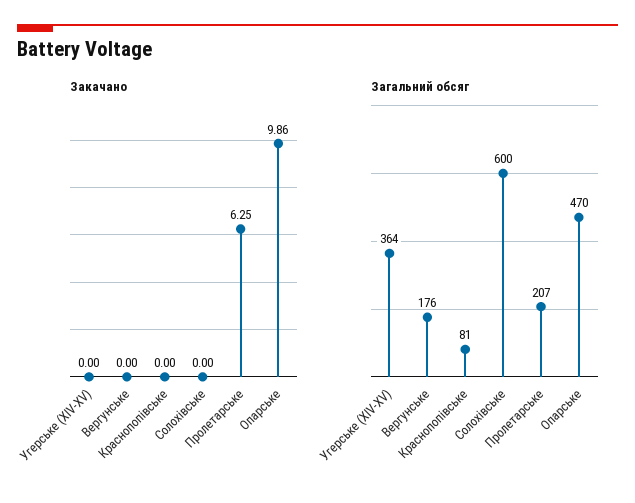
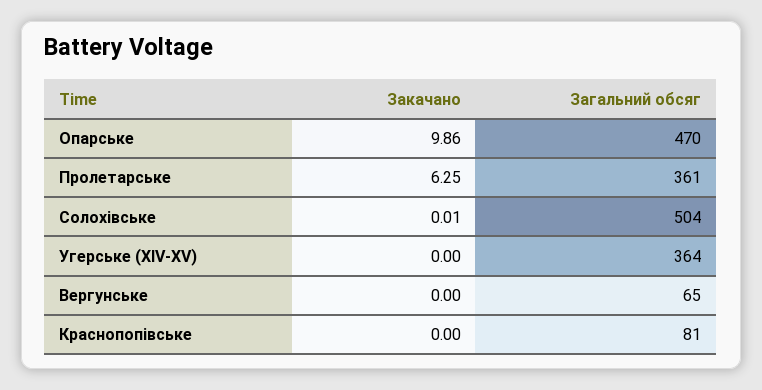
Закачано, Солохівське: 0 -> 0.01
Загальний обсяг, Вергунське: 176 -> 65
Загальний обсяг, Солохівське: 600 -> 504
Загальний обсяг, Пролетарське: 207 -> 361

